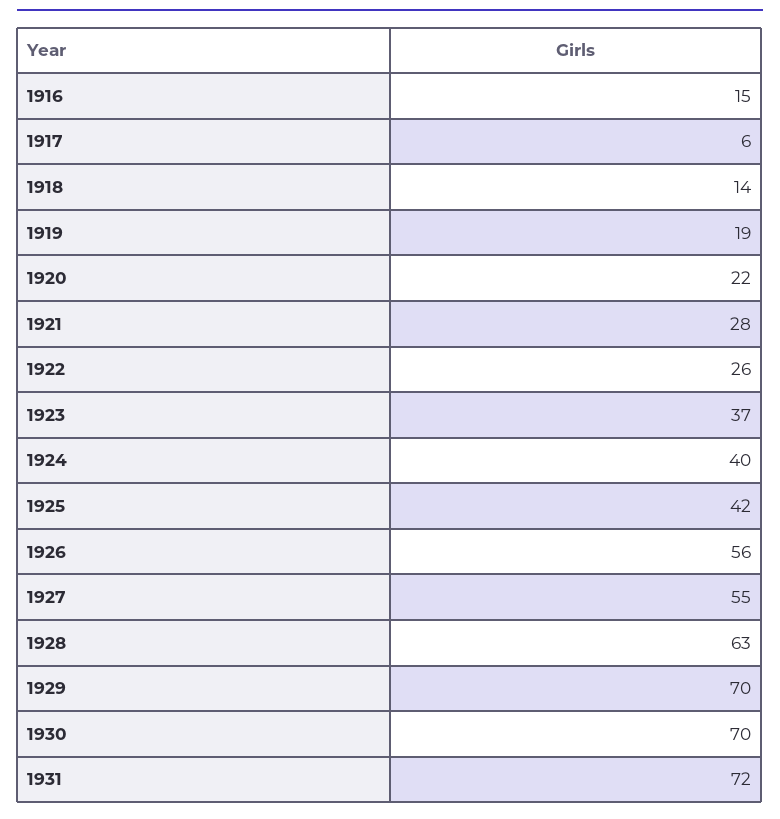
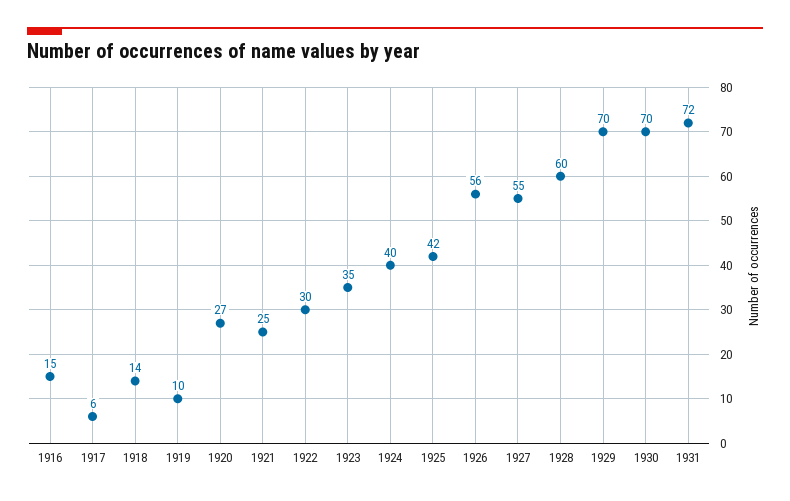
1919: 19 -> 10
1920: 22 -> 27
1921: 28 -> 25
1922: 26 -> 30
1923: 37 -> 35
1928: 63 -> 60

